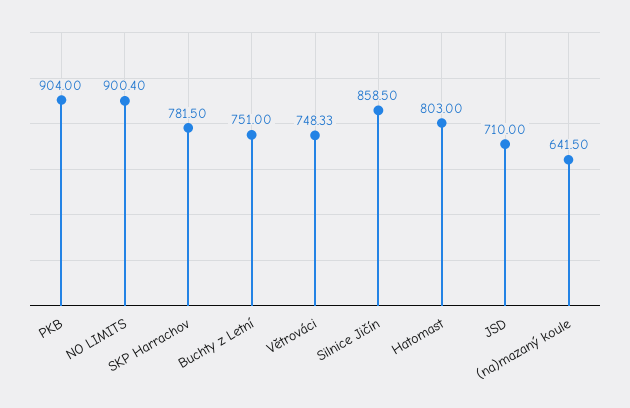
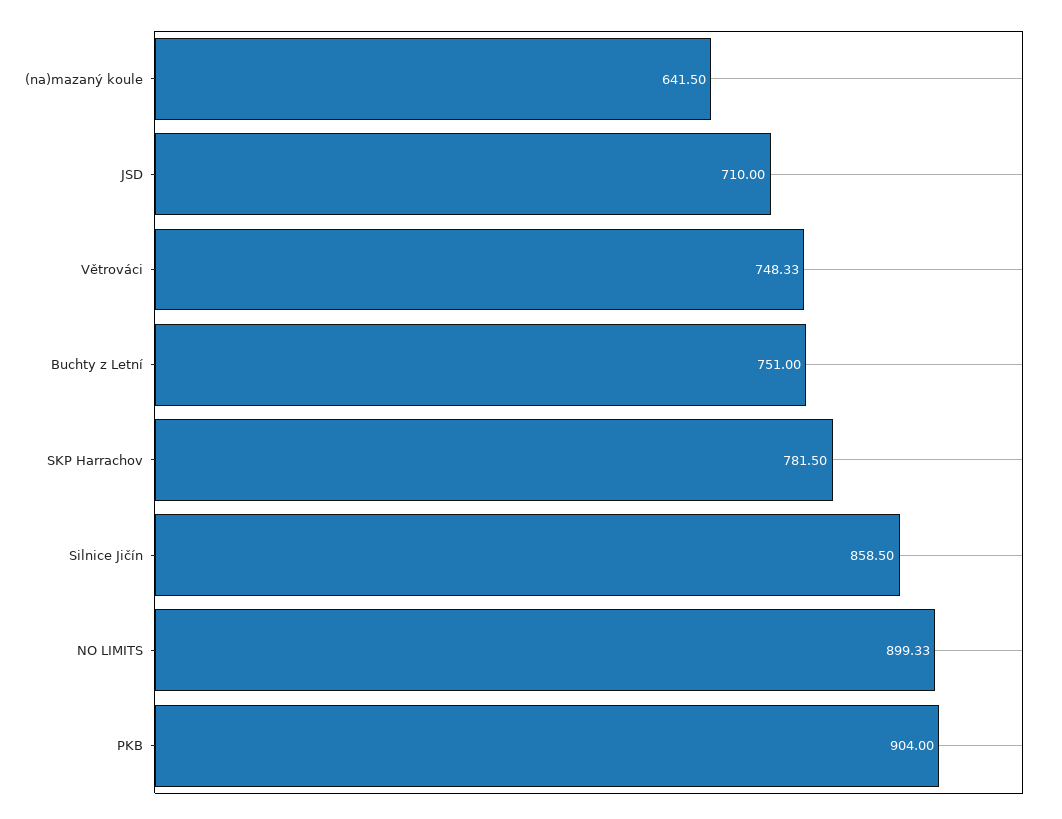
NO LIMITS: 900.4 -> 899.33
Hatomast: 803 -> none

